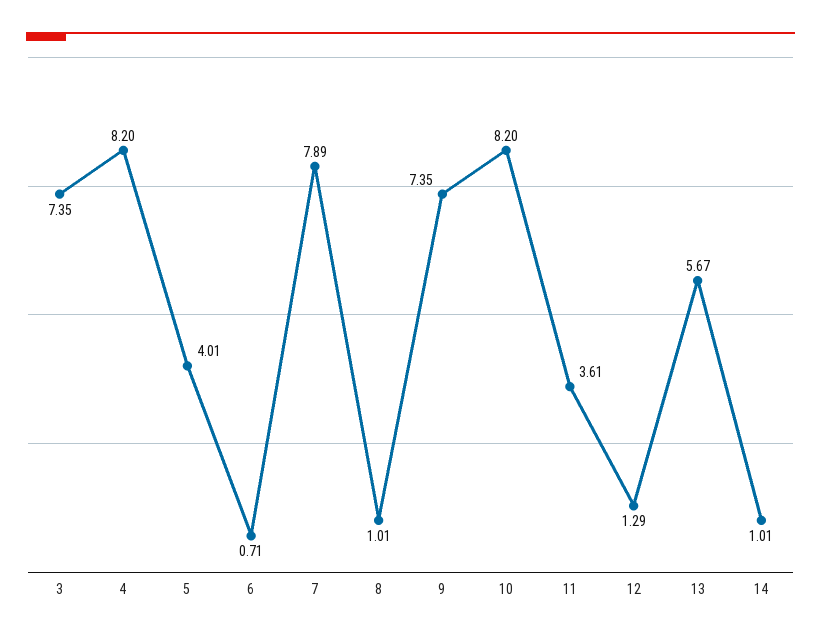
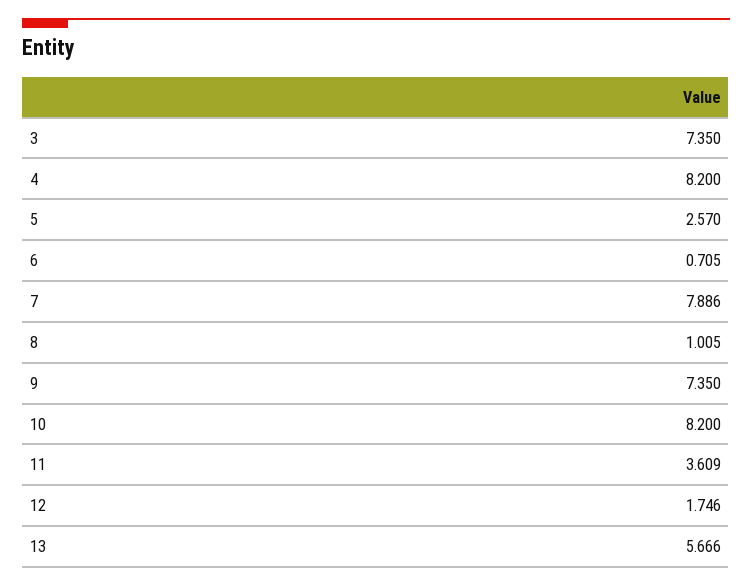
5: 4.01 -> 2.57
12: 1.29 -> 1.746
14: 1.01 -> none

